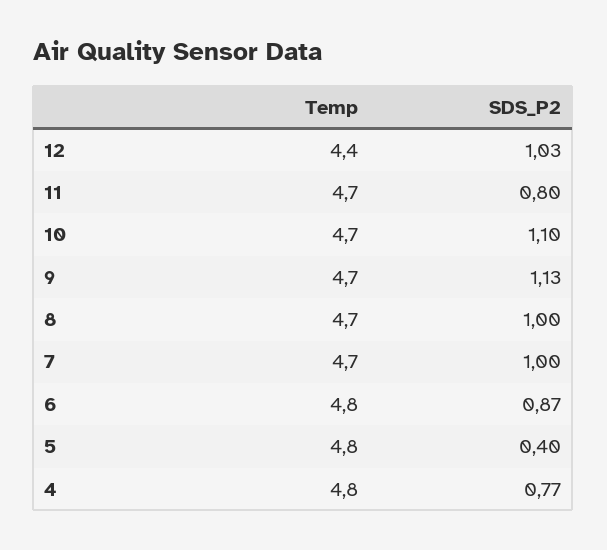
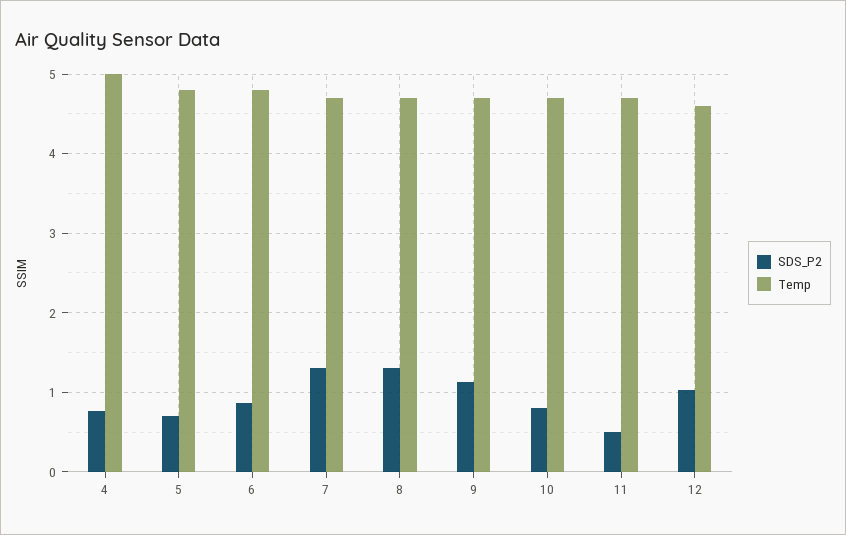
Temp, 12: 4.4 -> 4.6
SDS_P2, 11: 0.8 -> 0.5
SDS_P2, 10: 1.1 -> 0.8
SDS_P2, 8: 1 -> 1.3
SDS_P2, 7: 1 -> 1.3
SDS_P2, 5: 0.4 -> 0.7
Temp, 4: 4.8 -> 5

